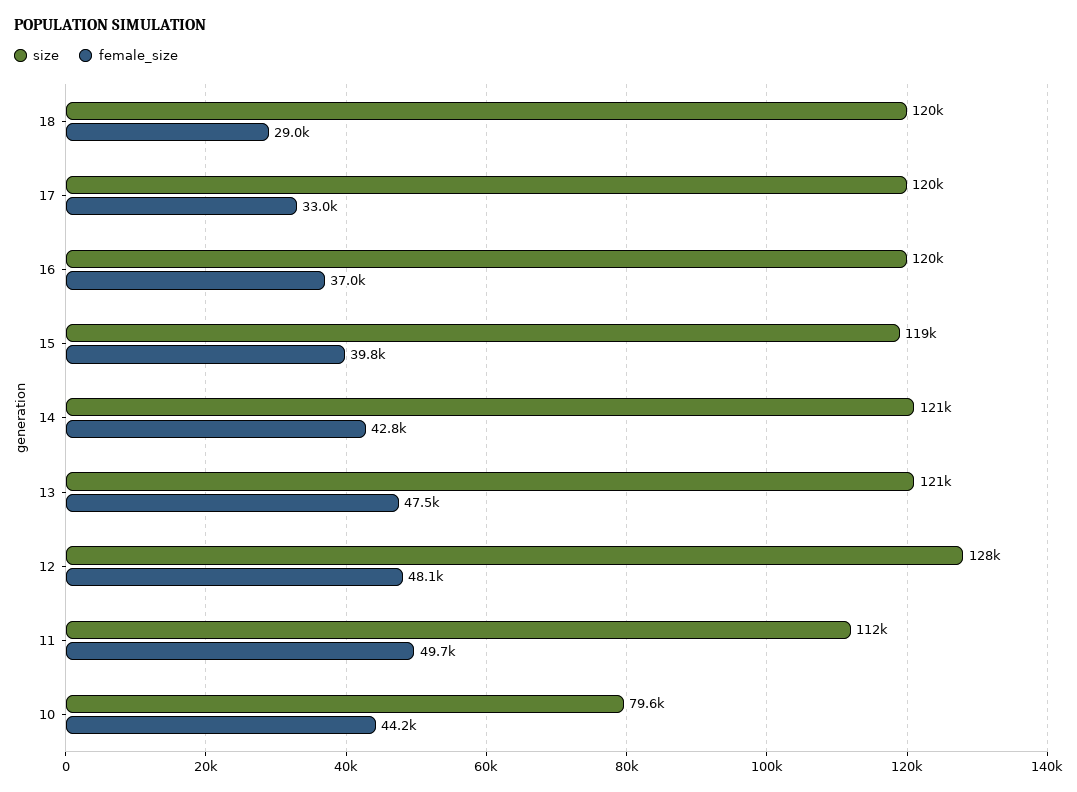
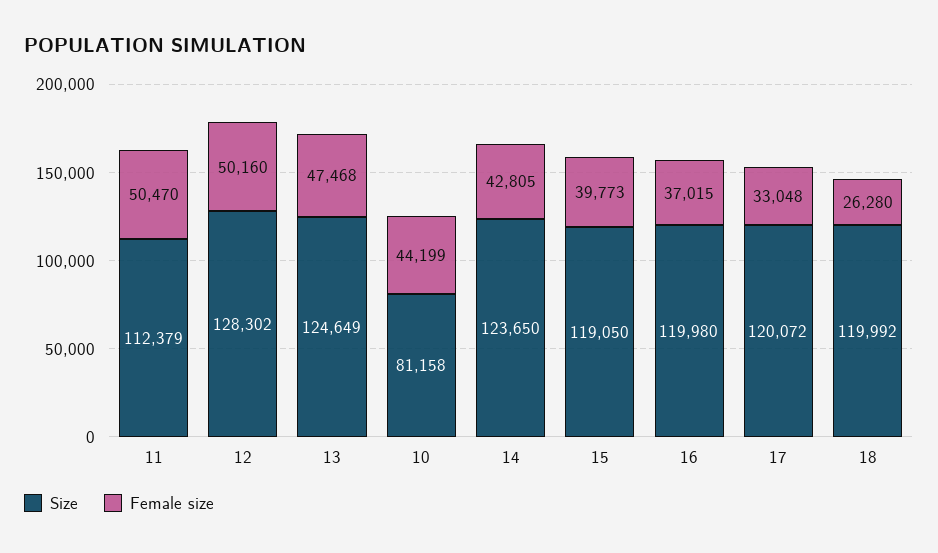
female_size, 18: 29000 -> 26280
size, 14: 121000 -> 123650
size, 13: 121000 -> 124649
female_size, 12: 48100 -> 50160
female_size, 11: 49700 -> 50470
size, 10: 79600 -> 81158

